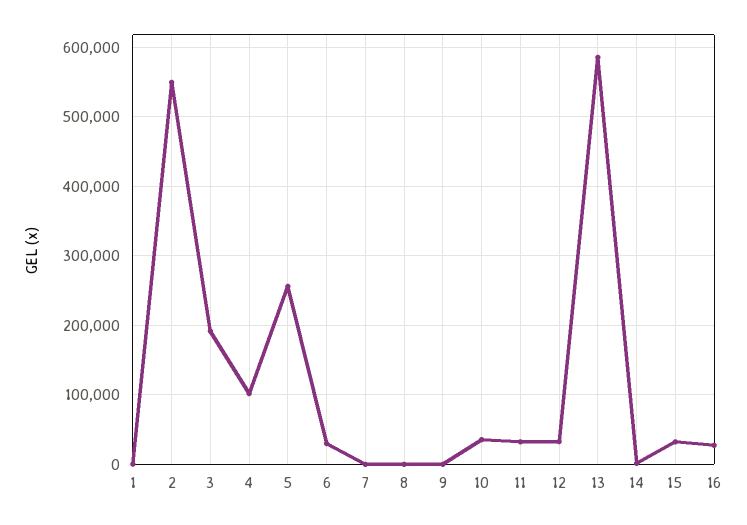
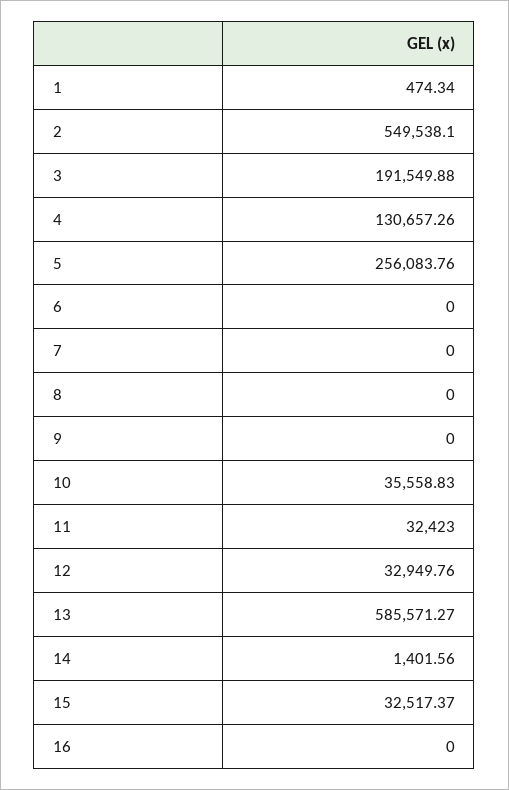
4: 100000 -> 130657.26
6: 30000 -> 0
16: 30000 -> 0

